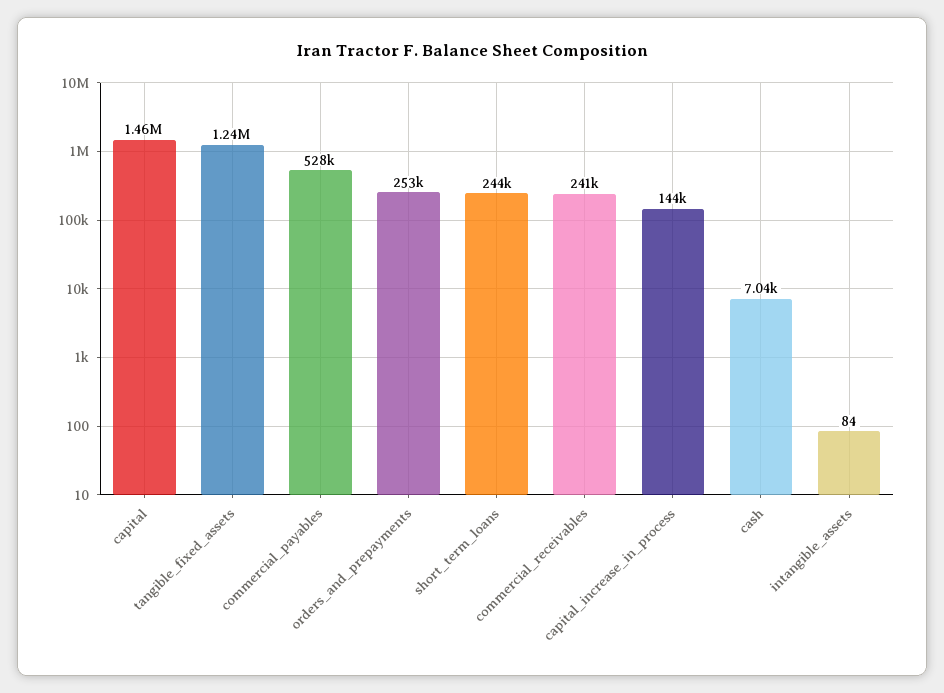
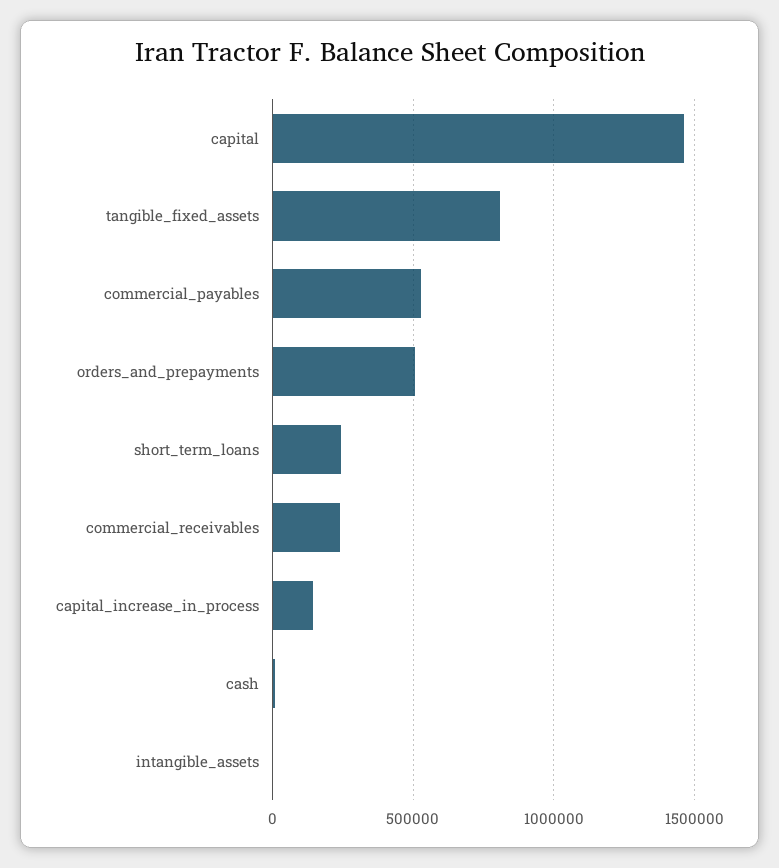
tangible_fixed_assets: 1240000 -> 800000
orders_and_prepayments: 253000 -> 500000

